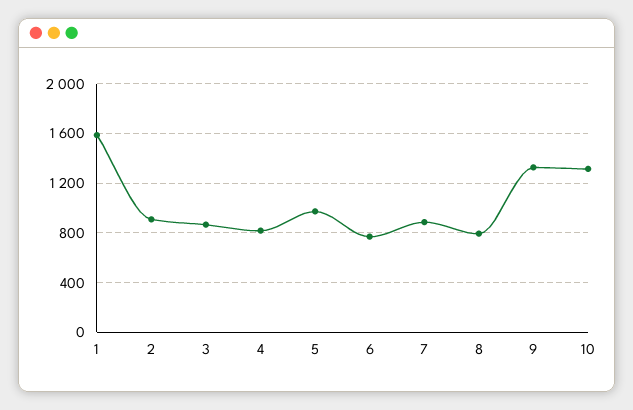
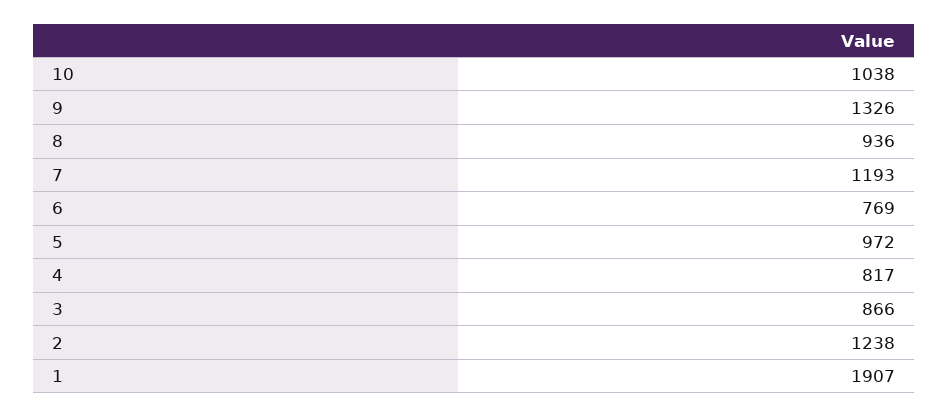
1: 1600 -> 1907
2: 900 -> 1238
7: 900 -> 1193
8: 800 -> 936
10: 1300 -> 1038

